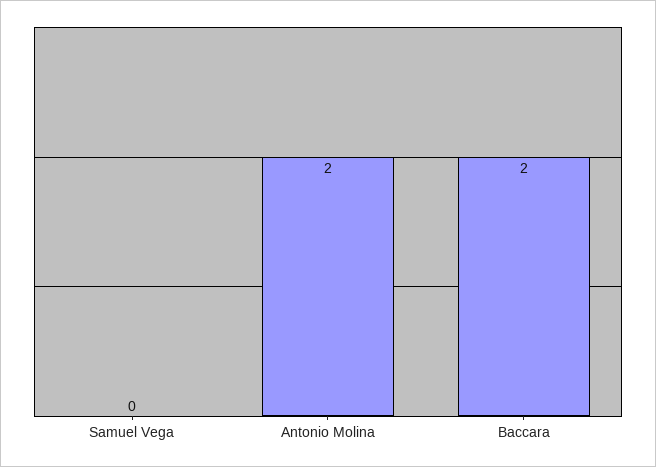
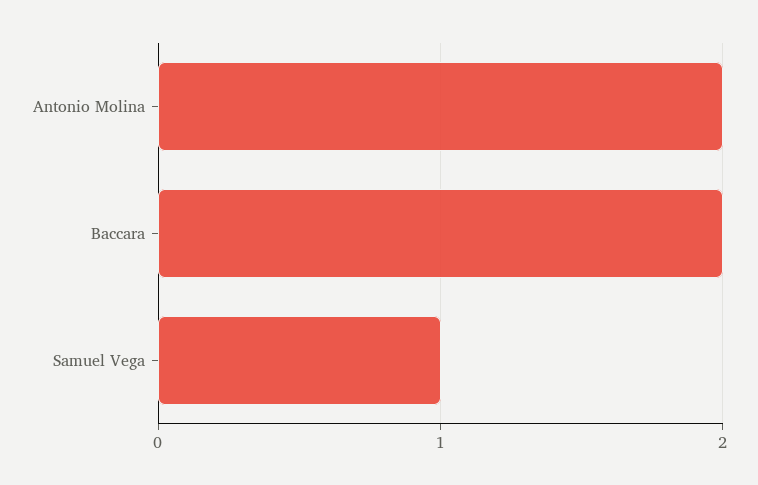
Samuel Vega: 0 -> 1

